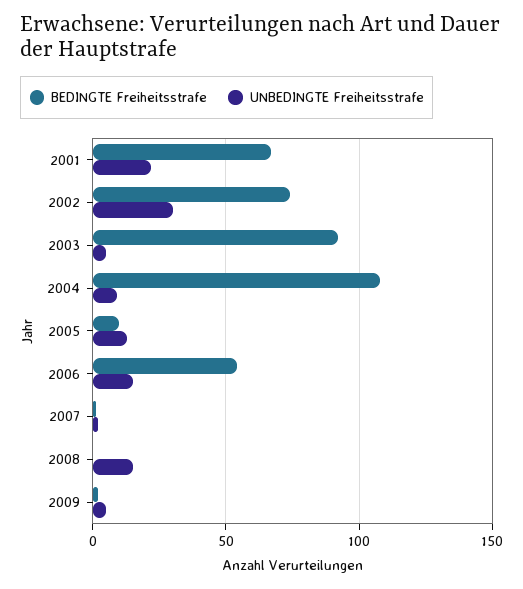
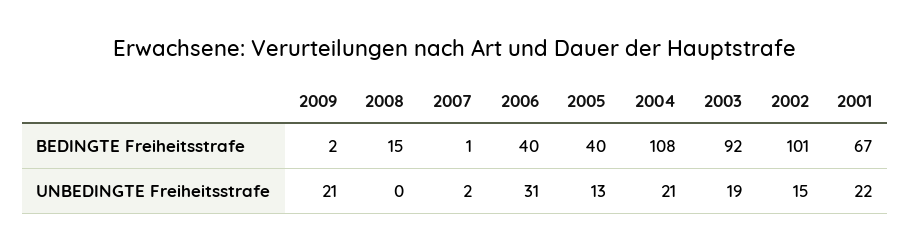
BEDINGTE Freiheitsstrafe, 2002: 75 -> 101
UNBEDINGTE Freiheitsstrafe, 2002: 30 -> 15
UNBEDINGTE Freiheitsstrafe, 2003: 5 -> 19
UNBEDINGTE Freiheitsstrafe, 2004: 10 -> 21
BEDINGTE Freiheitsstrafe, 2005: 10 -> 40
BEDINGTE Freiheitsstrafe, 2006: 55 -> 40
UNBEDINGTE Freiheitsstrafe, 2006: 15 -> 31
BEDINGTE Freiheitsstrafe, 2008: 0 -> 15
UNBEDINGTE Freiheitsstrafe, 2008: 15 -> 0
UNBEDINGTE Freiheitsstrafe, 2009: 5 -> 21

